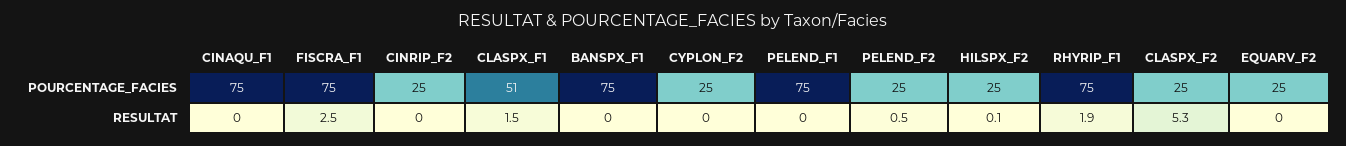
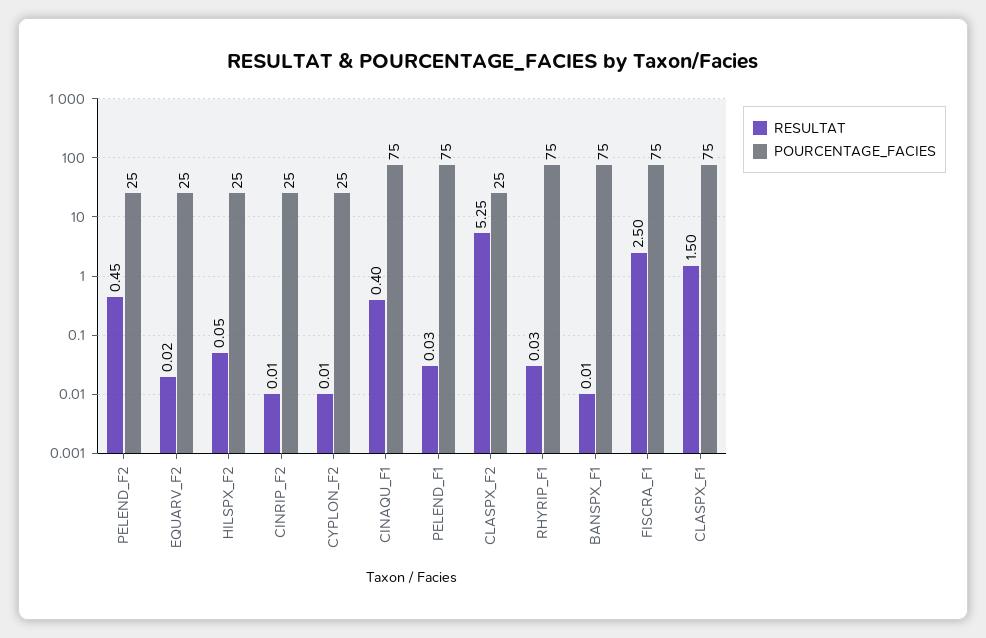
POURCENTAGE_FACIES, CLASPX_F1: 51 -> 75
RESULTAT, CINAQU_F1: 0 -> 0.4
RESULTAT, RHYRIP_F1: 1.9 -> 0.03

